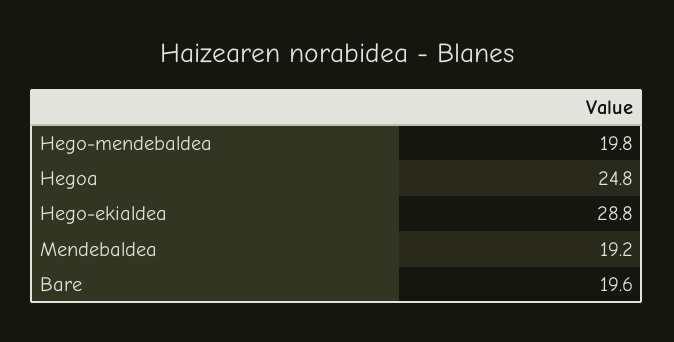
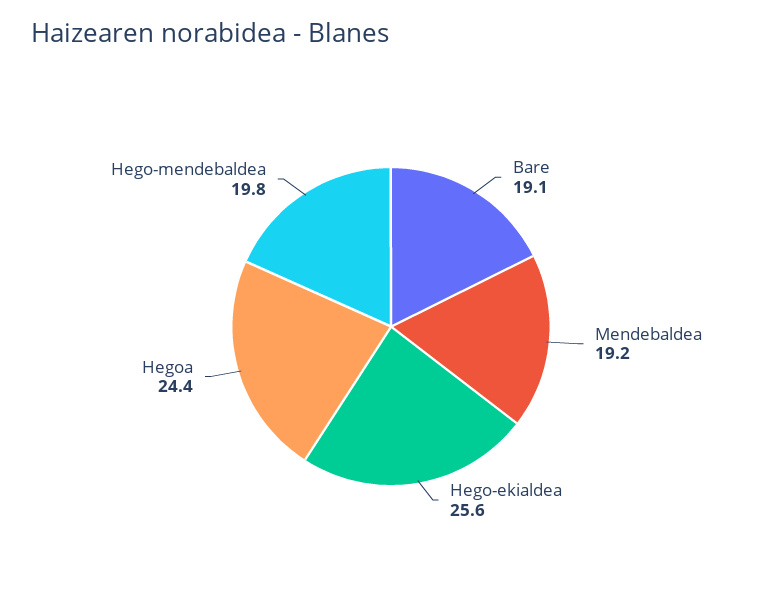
Hegoa: 24.8 -> 24.4
Hego-ekialdea: 28.8 -> 25.6
Bare: 19.6 -> 19.1

